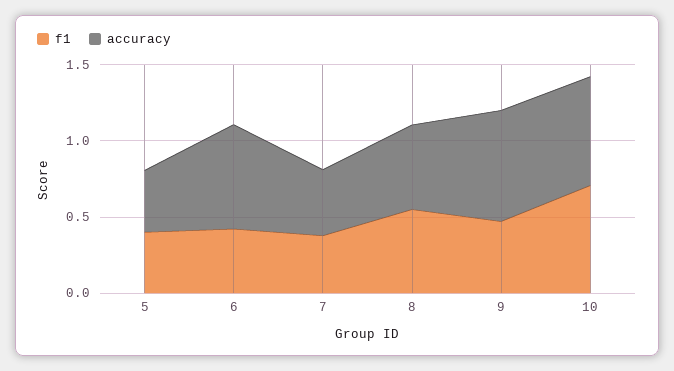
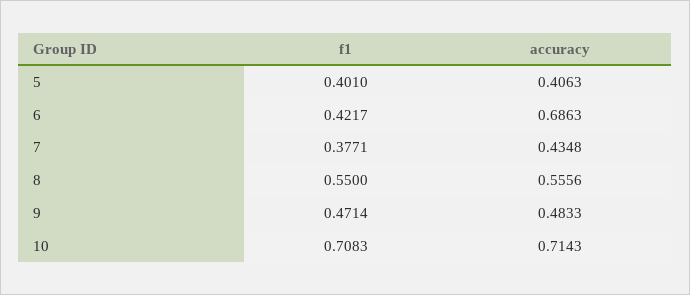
accuracy, 9: 0.7 -> 0.4833

